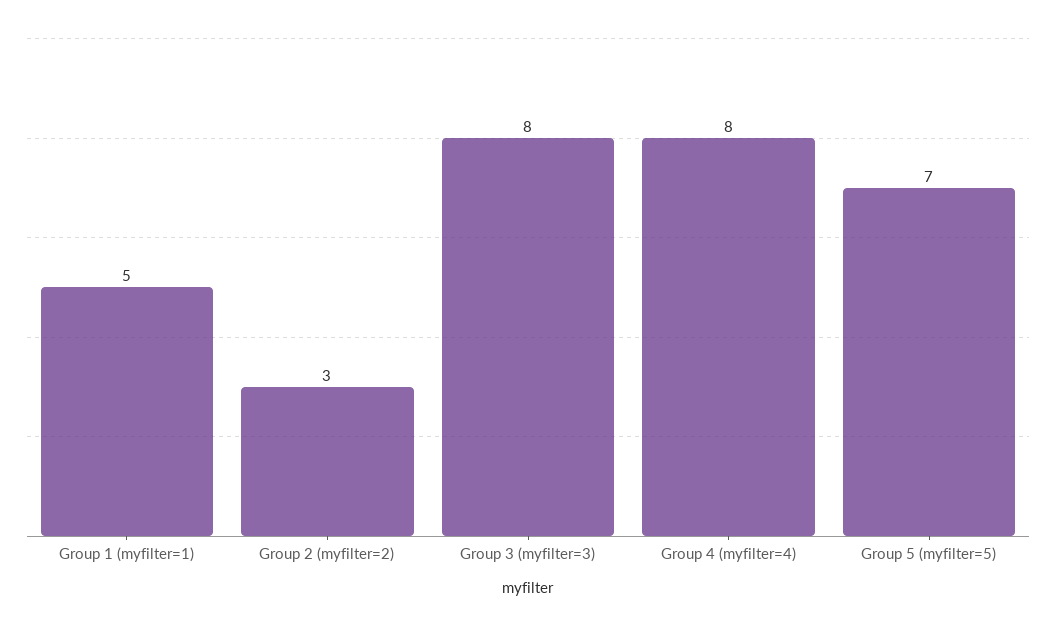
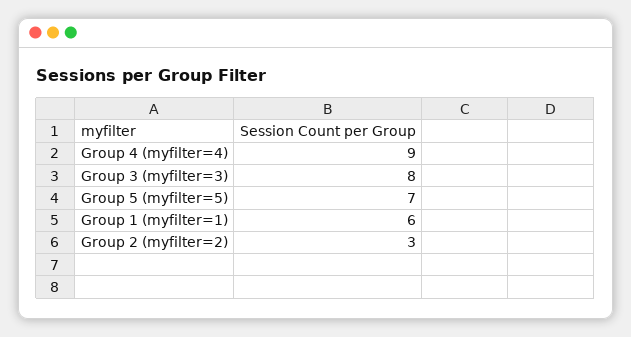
Group 1 (myfilter=1): 5 -> 6
Group 4 (myfilter=4): 8 -> 9

